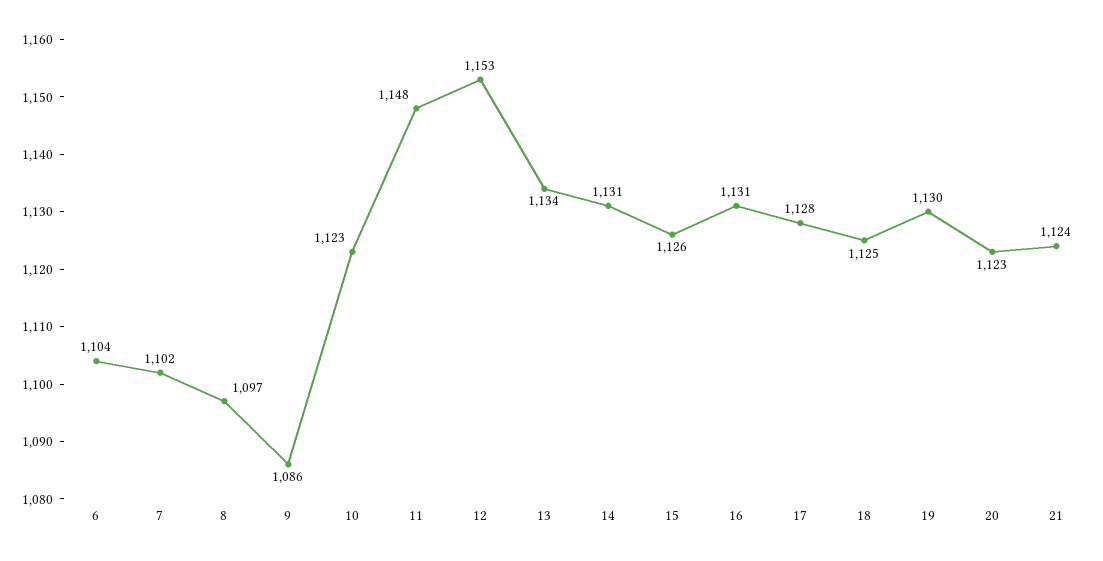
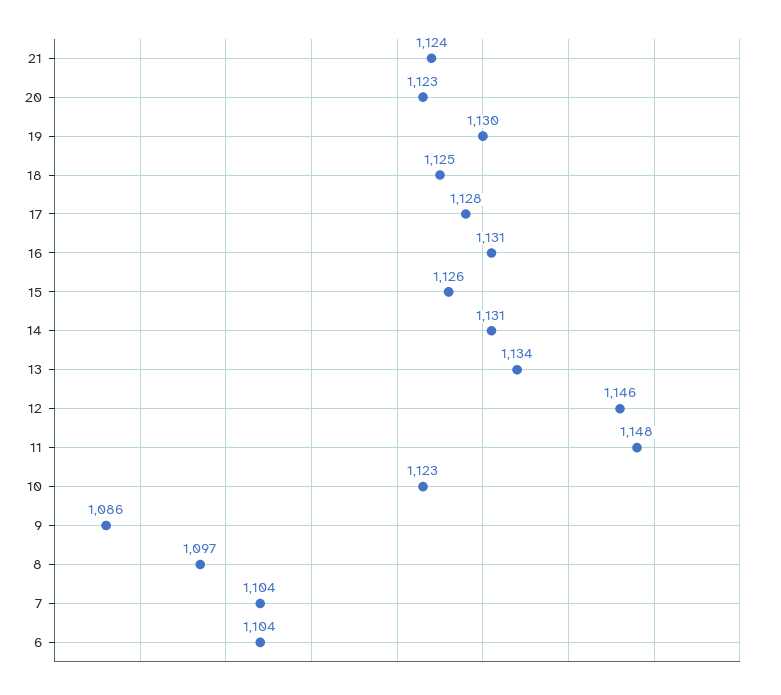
7: 1102 -> 1104
12: 1153 -> 1146

